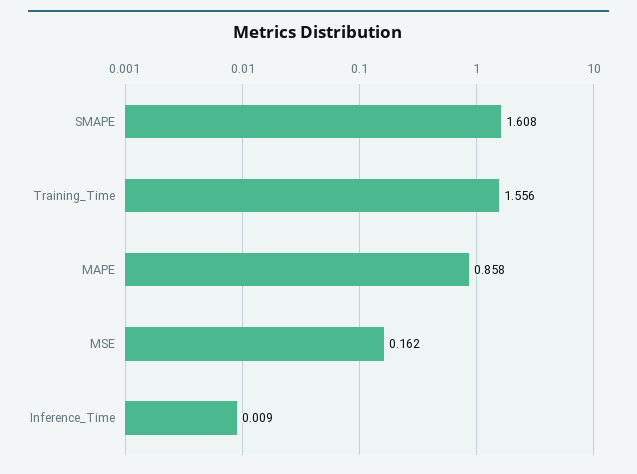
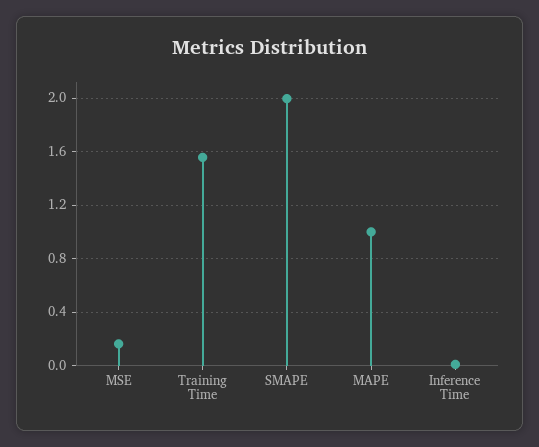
SMAPE: 1.608 -> 2
MAPE: 0.858 -> 1

